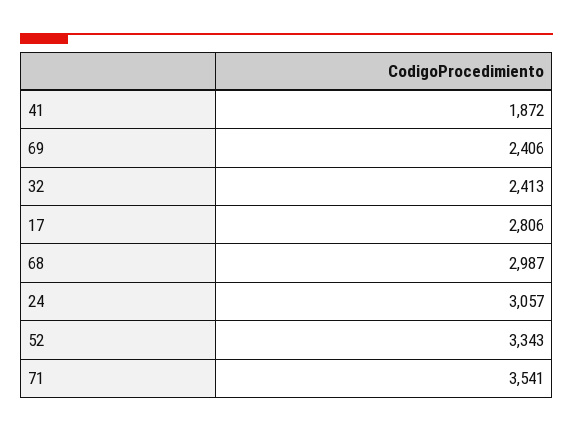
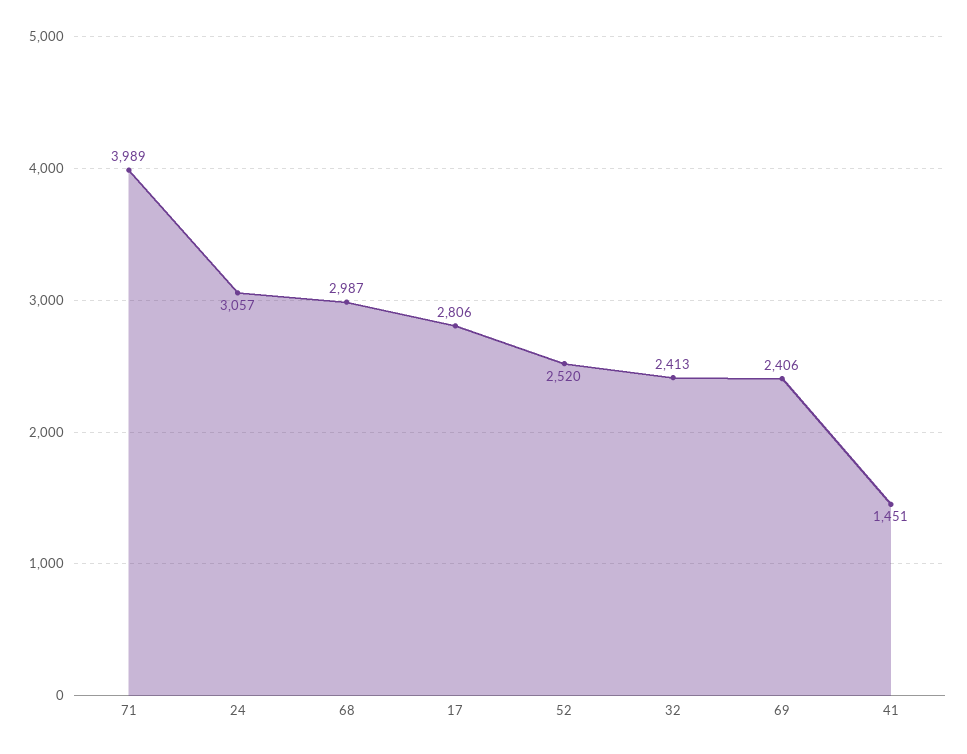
41: 1872 -> 1451
52: 3343 -> 2520
71: 3541 -> 3989

